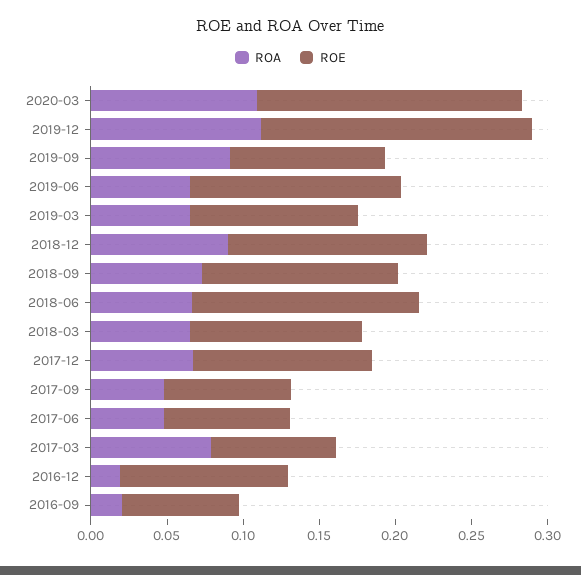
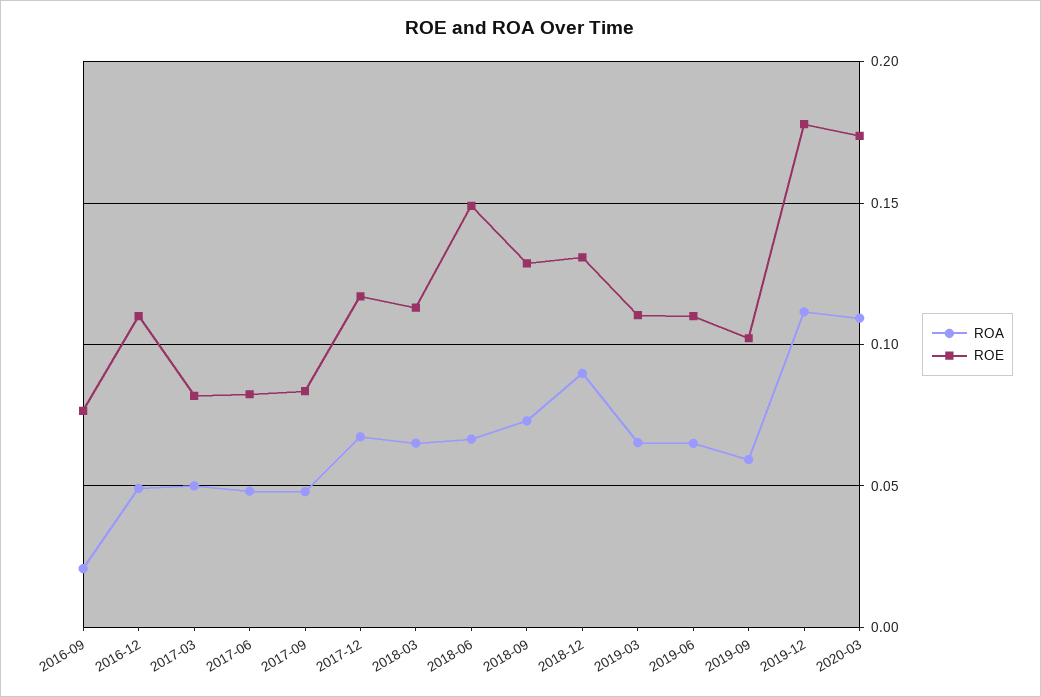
ROA, 2019-09: 0.09 -> 0.06
ROE, 2019-06: 0.14 -> 0.11
ROA, 2017-03: 0.08 -> 0.05
ROA, 2016-12: 0.02 -> 0.05

